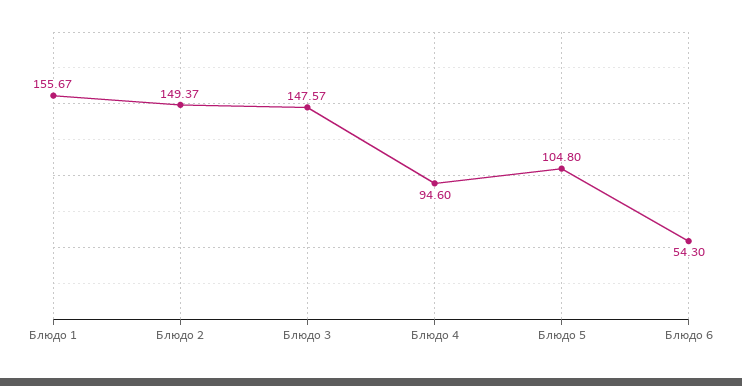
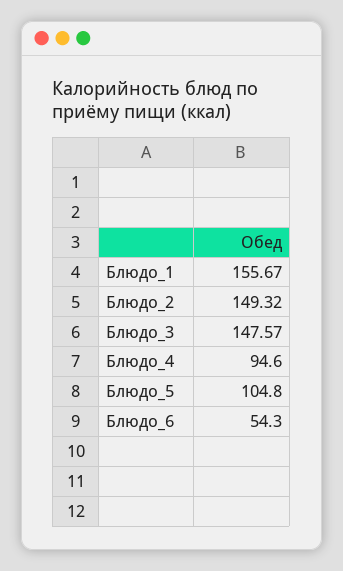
Блюдо 2: 149.37 -> 149.32

